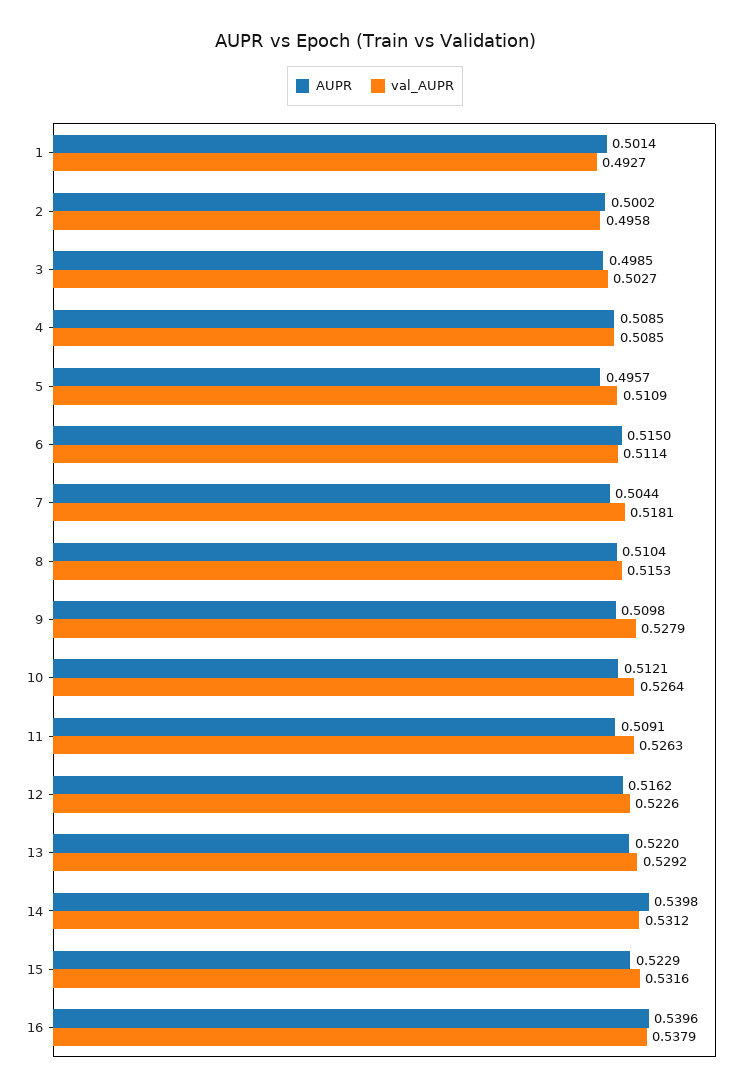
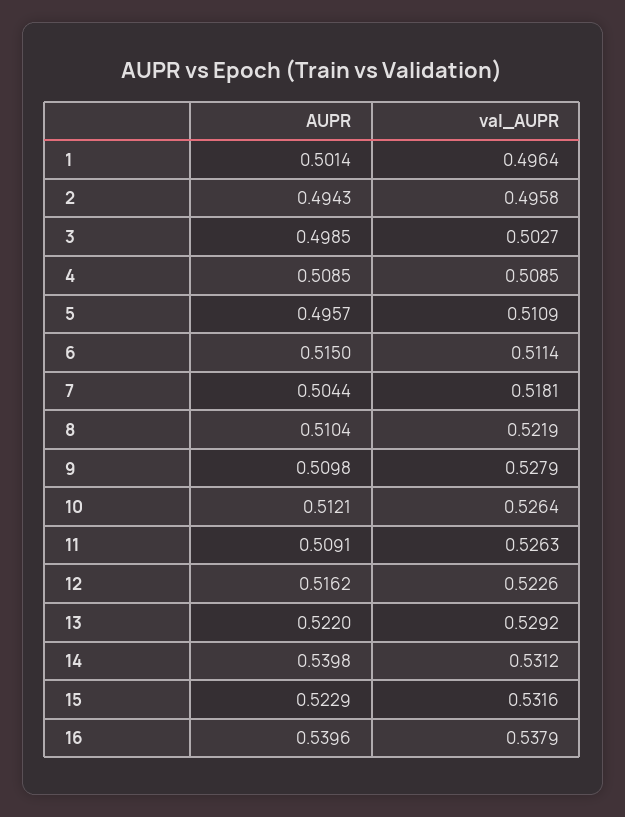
val_AUPR, 1: 0.4927 -> 0.4964
AUPR, 2: 0.5002 -> 0.4943
val_AUPR, 8: 0.5153 -> 0.5219

